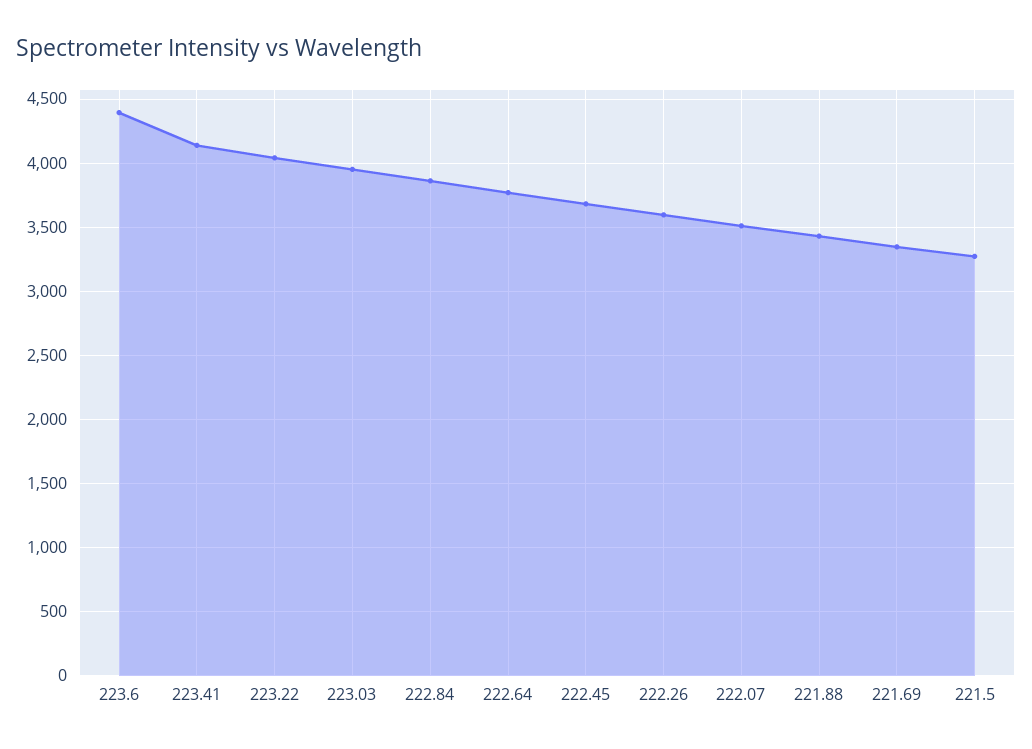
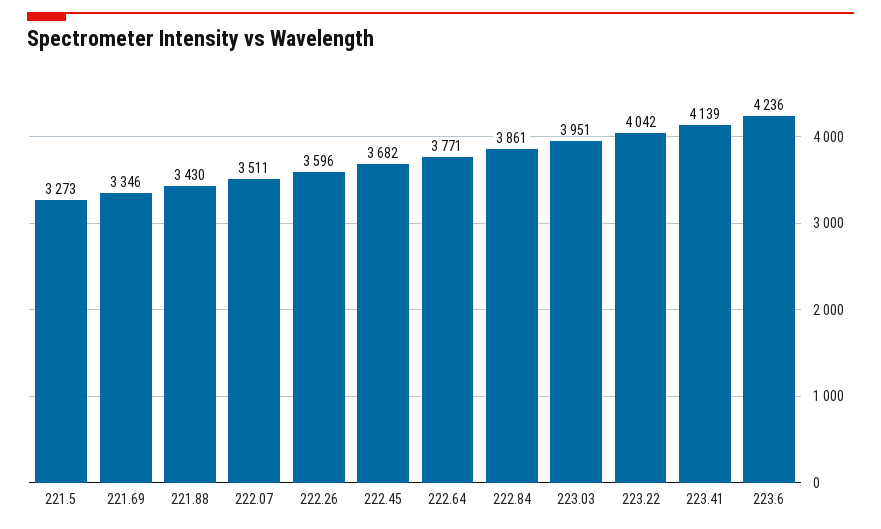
223.6: 4400 -> 4236

